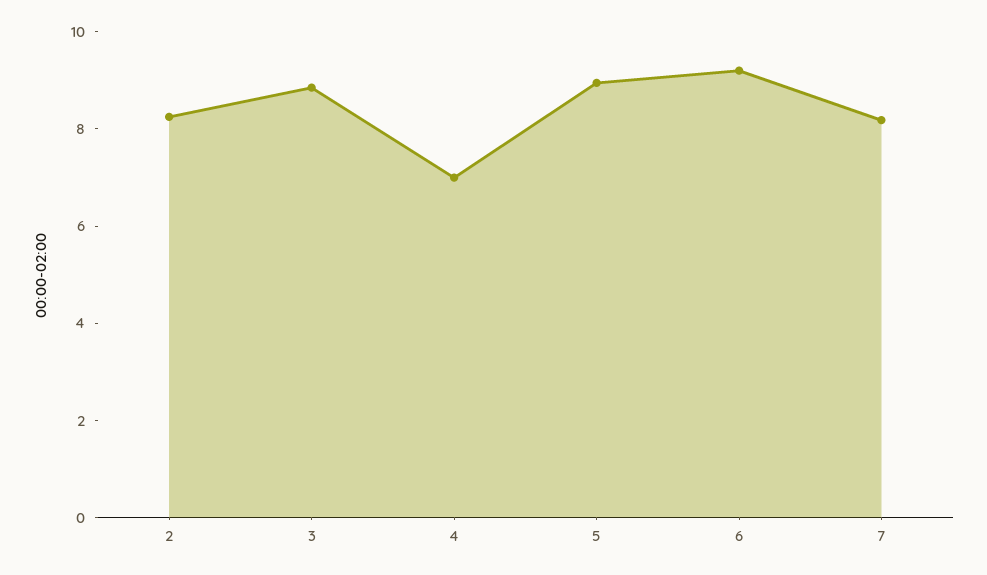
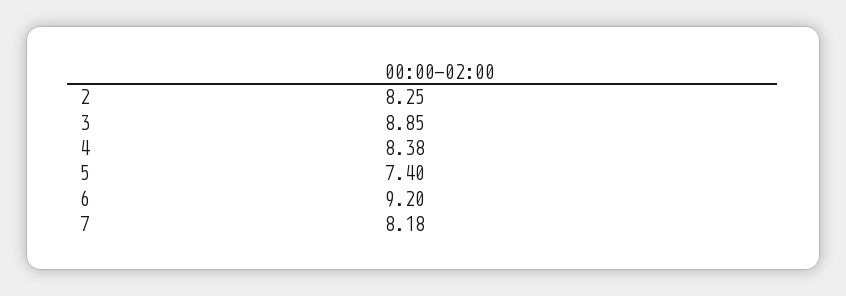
4: 7 -> 8.38
5: 9 -> 7.4

